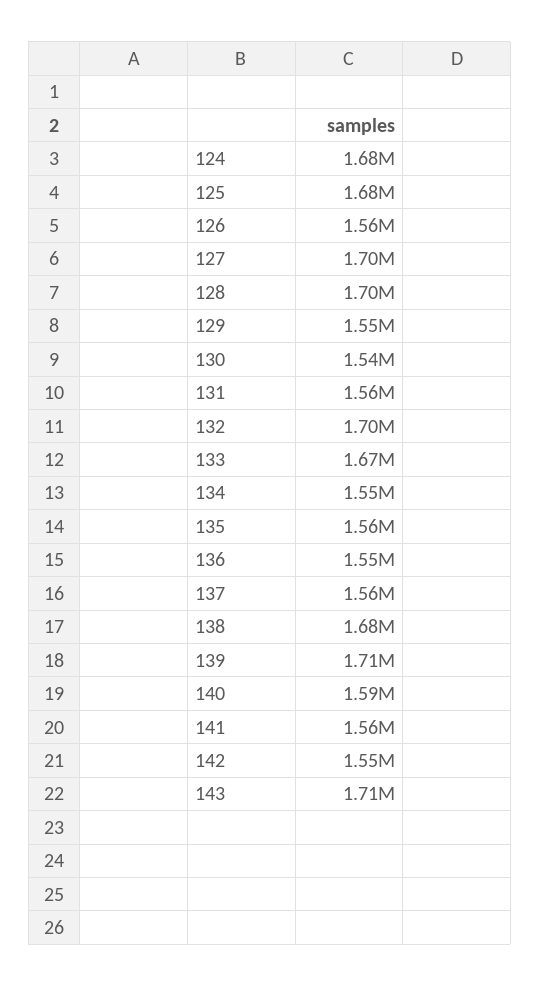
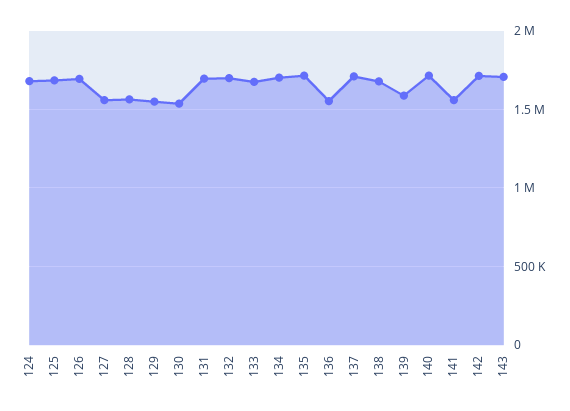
126: 1560000 -> 1700000
127: 1700000 -> 1550000
128: 1700000 -> 1550000
131: 1560000 -> 1700000
134: 1550000 -> 1700000
135: 1560000 -> 1700000
137: 1560000 -> 1700000
139: 1710000 -> 1600000
140: 1590000 -> 1700000
142: 1550000 -> 1700000

